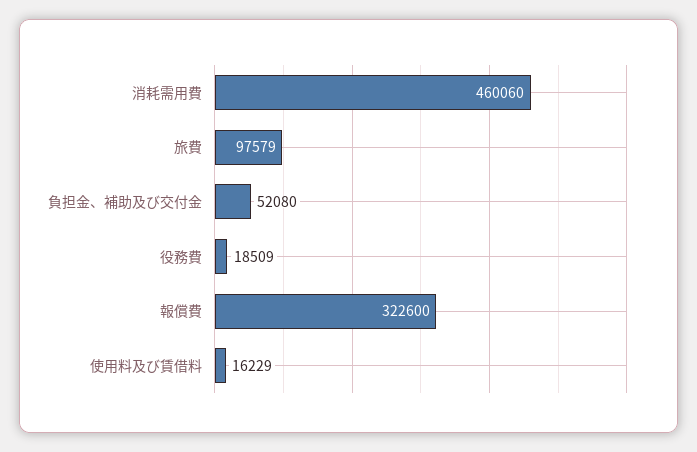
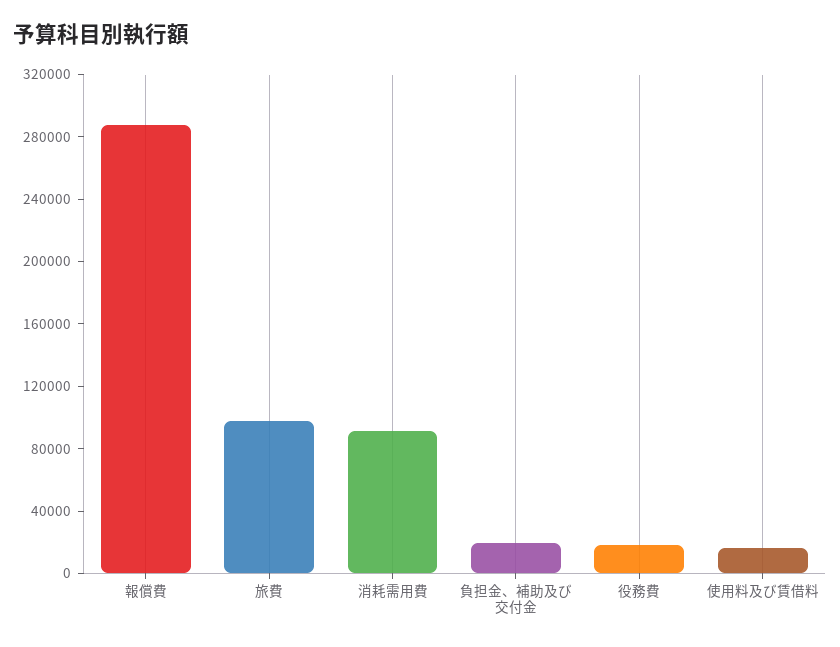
消耗需用費: 460060 -> 90000
負担金、補助及び交付金: 52080 -> 20000
報償費: 322600 -> 290000

